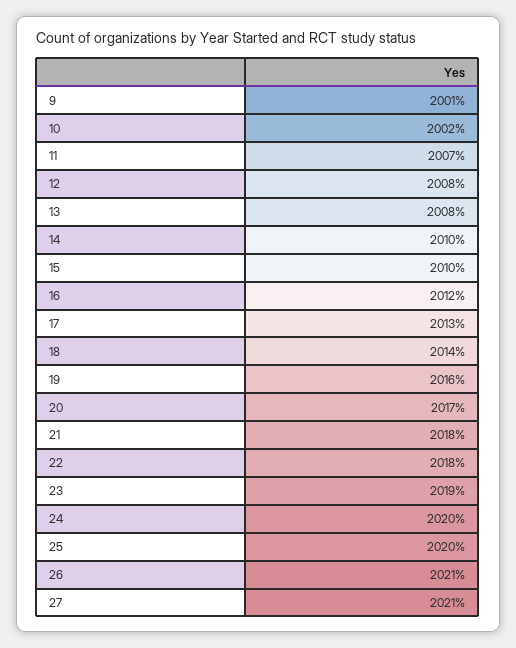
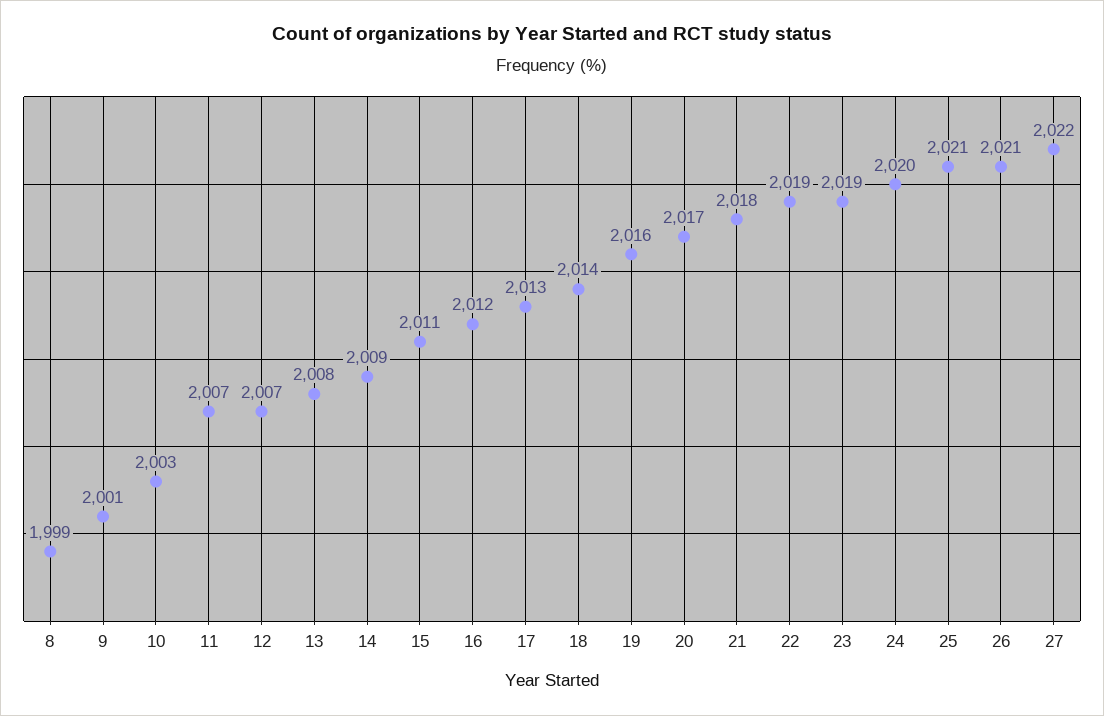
10: 2002 -> 2003
12: 2008 -> 2007
14: 2010 -> 2009
15: 2010 -> 2011
22: 2018 -> 2019
25: 2020 -> 2021
27: 2021 -> 2022
8: none -> 1999

